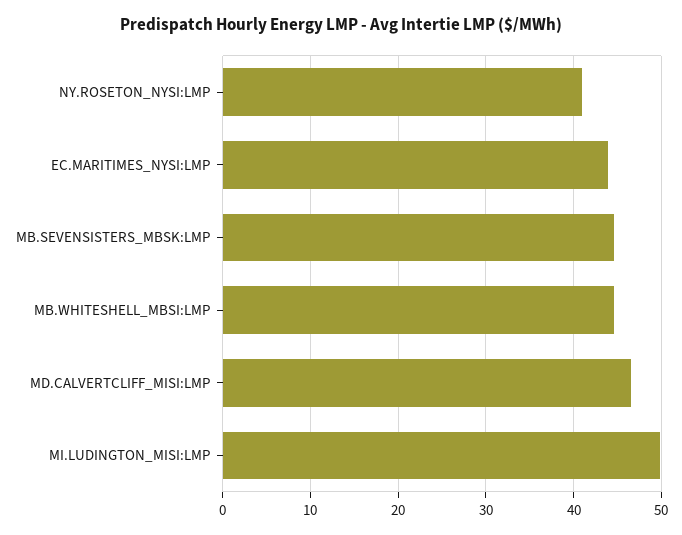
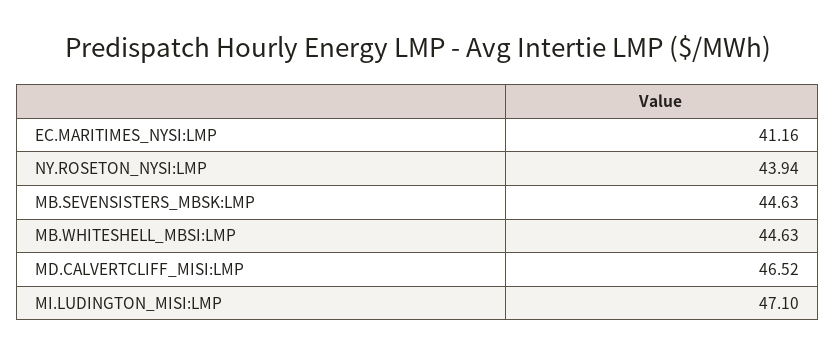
NY.ROSETON_NYSI:LMP: 41 -> 43.94
EC.MARITIMES_NYSI:LMP: 44 -> 41.16
MI.LUDINGTON_MISI:LMP: 50 -> 47.1

